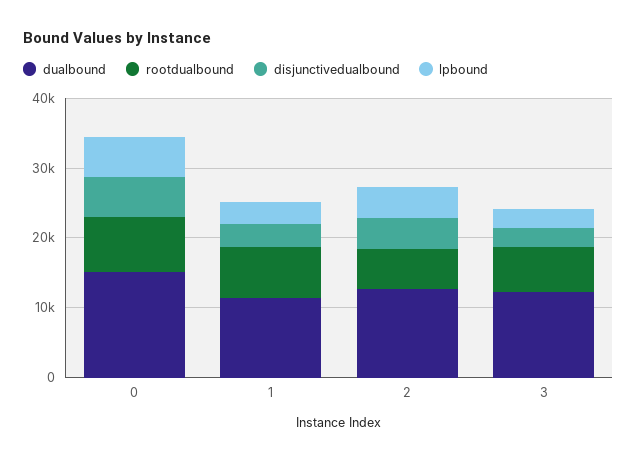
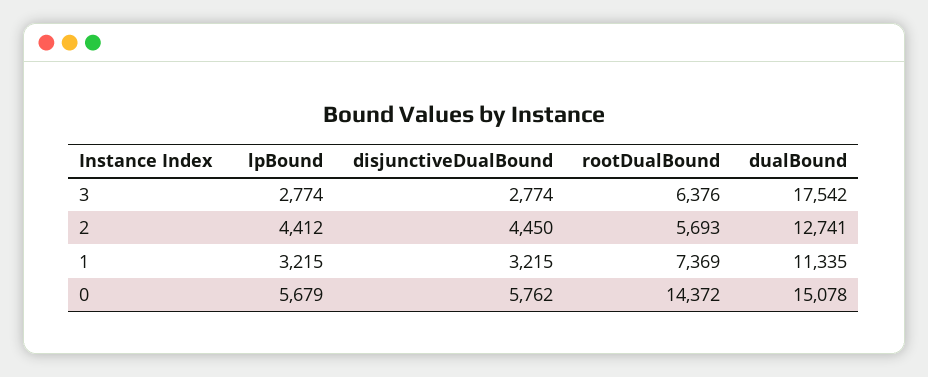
rootdualbound, 0: 8000 -> 14372
dualbound, 3: 12000 -> 17542

